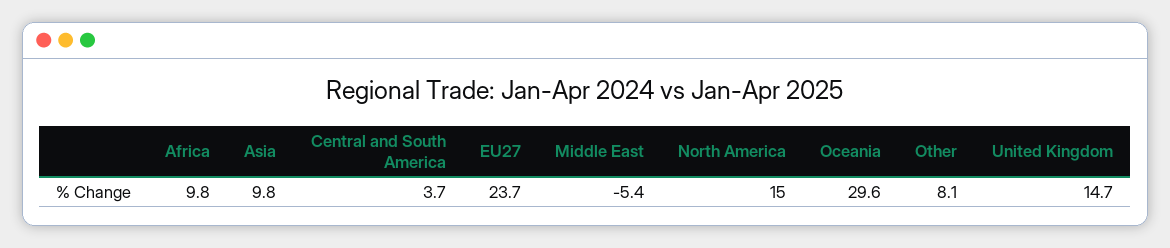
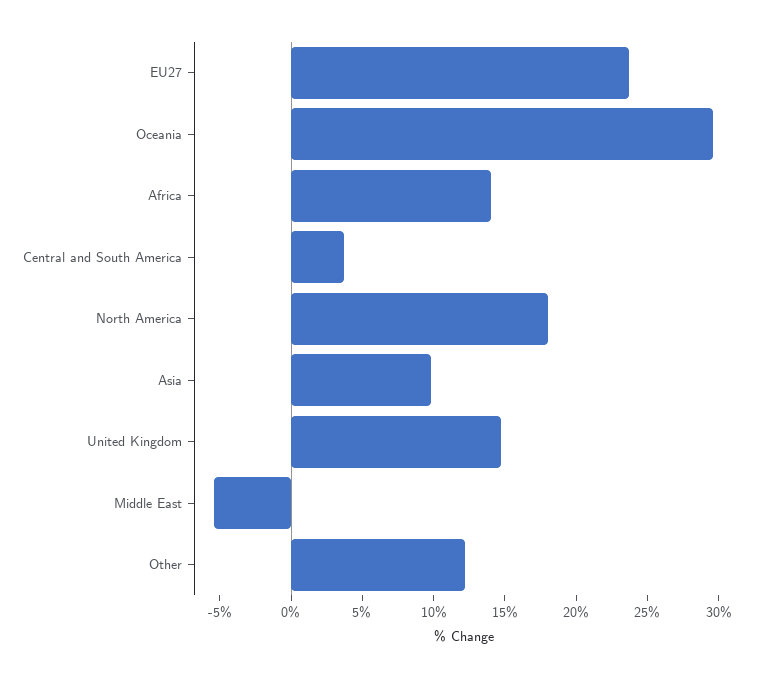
Africa: 9.8 -> 14
North America: 15 -> 18
Other: 8.1 -> 12

